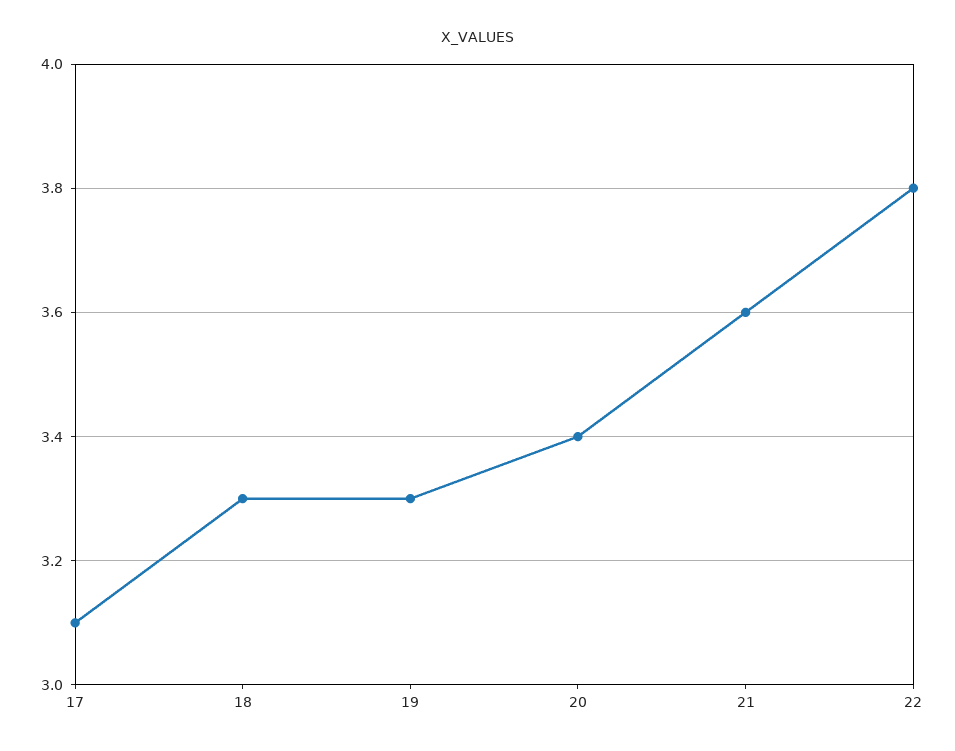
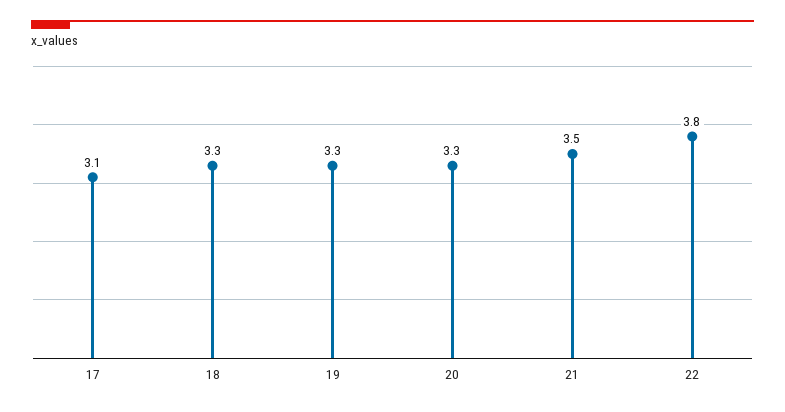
20: 3.4 -> 3.3
21: 3.6 -> 3.5

